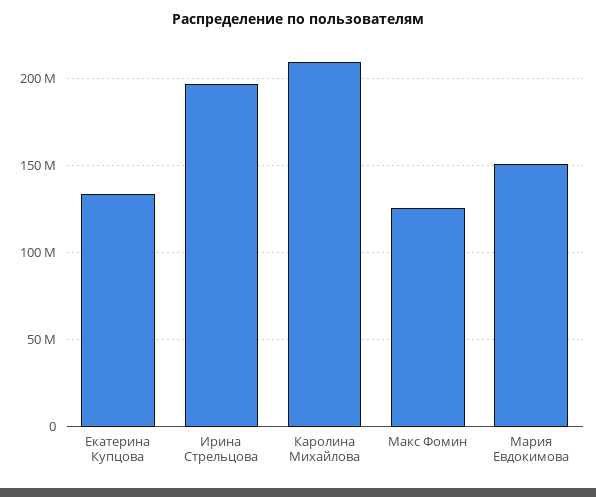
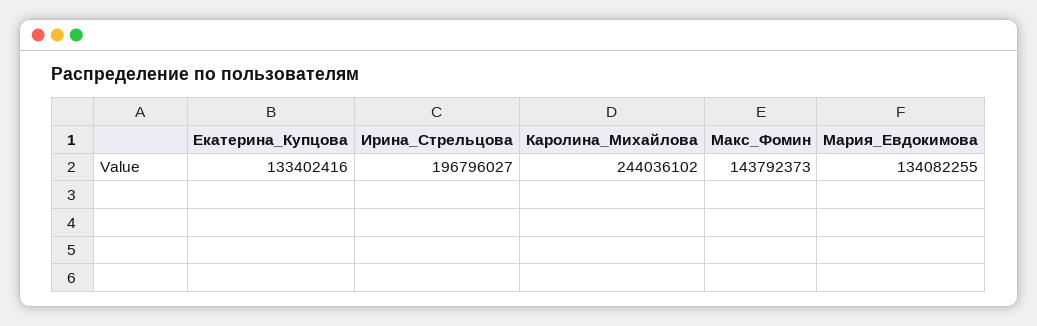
Каролина Михайлова: 210000000 -> 244036102
Макс Фомин: 125000000 -> 143792373
Мария Евдокимова: 150000000 -> 134082255

